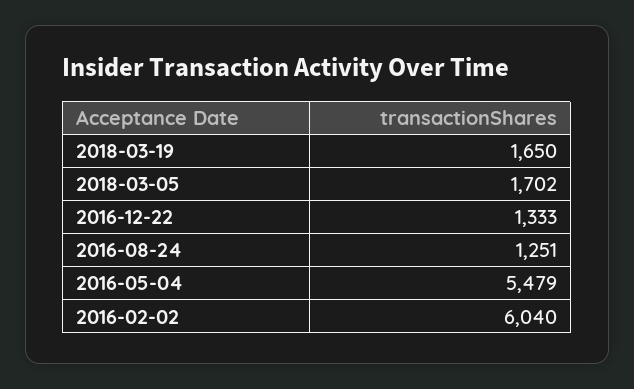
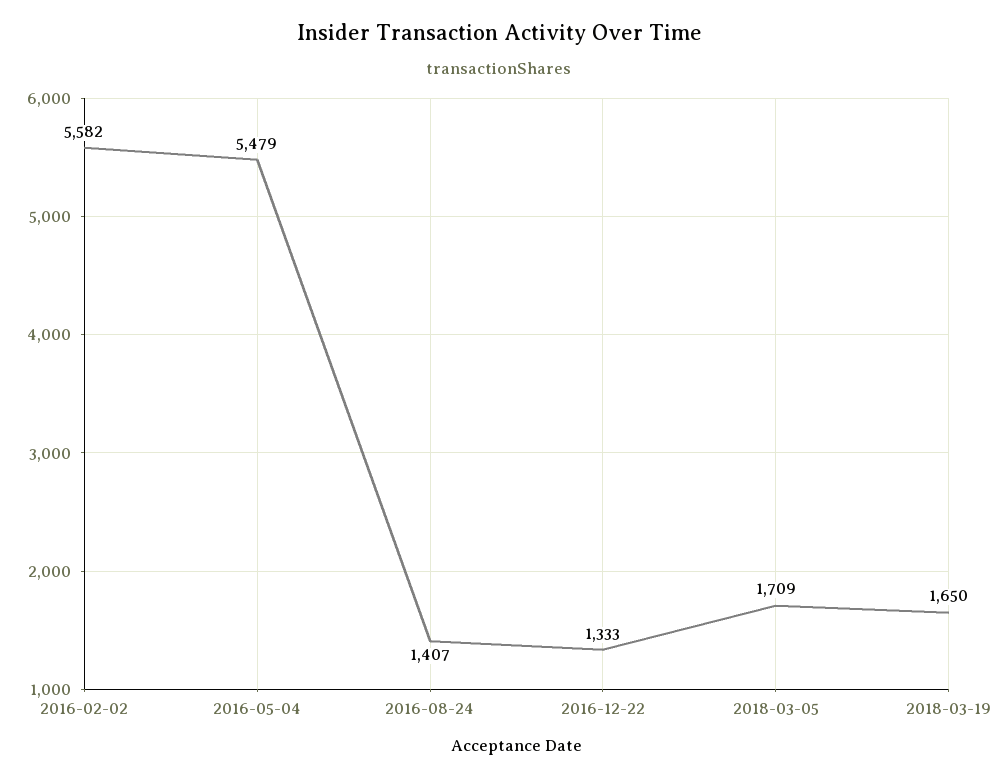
2018-03-05: 1702 -> 1709
2016-08-24: 1251 -> 1407
2016-02-02: 6040 -> 5582

